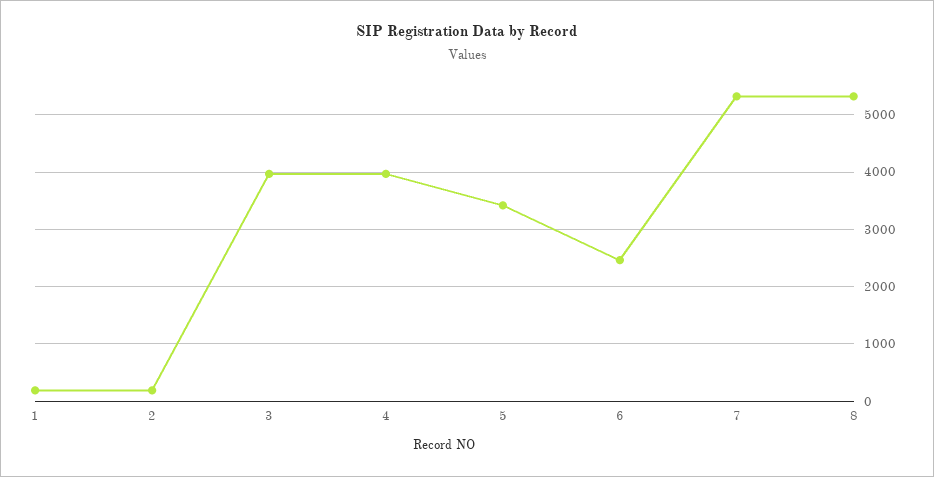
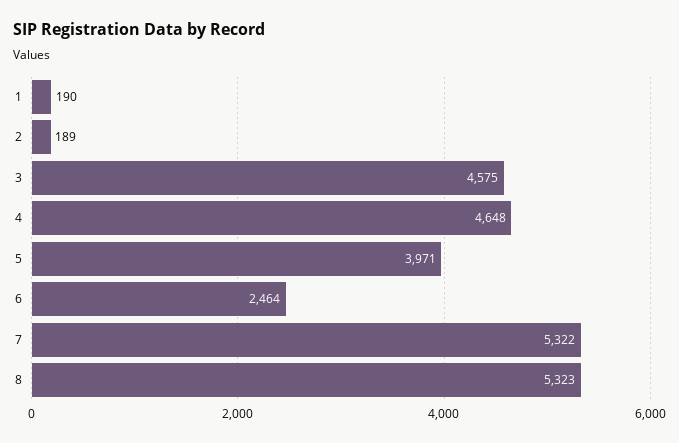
3: 4000 -> 4575
4: 4000 -> 4648
5: 3400 -> 3971

